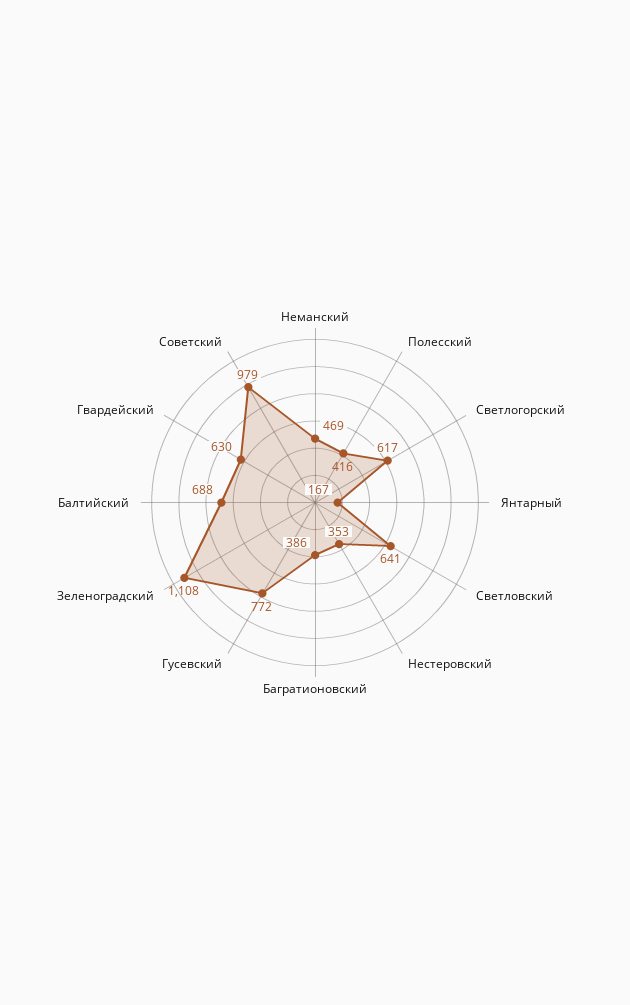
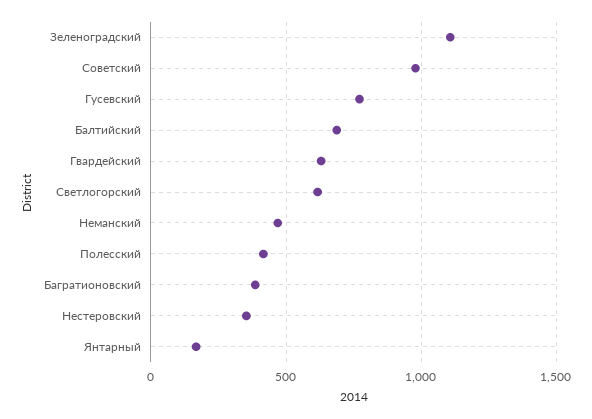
Светловский: 641 -> none

